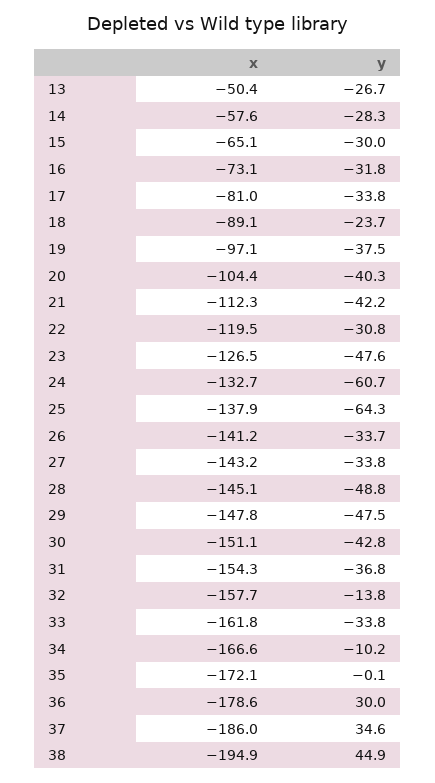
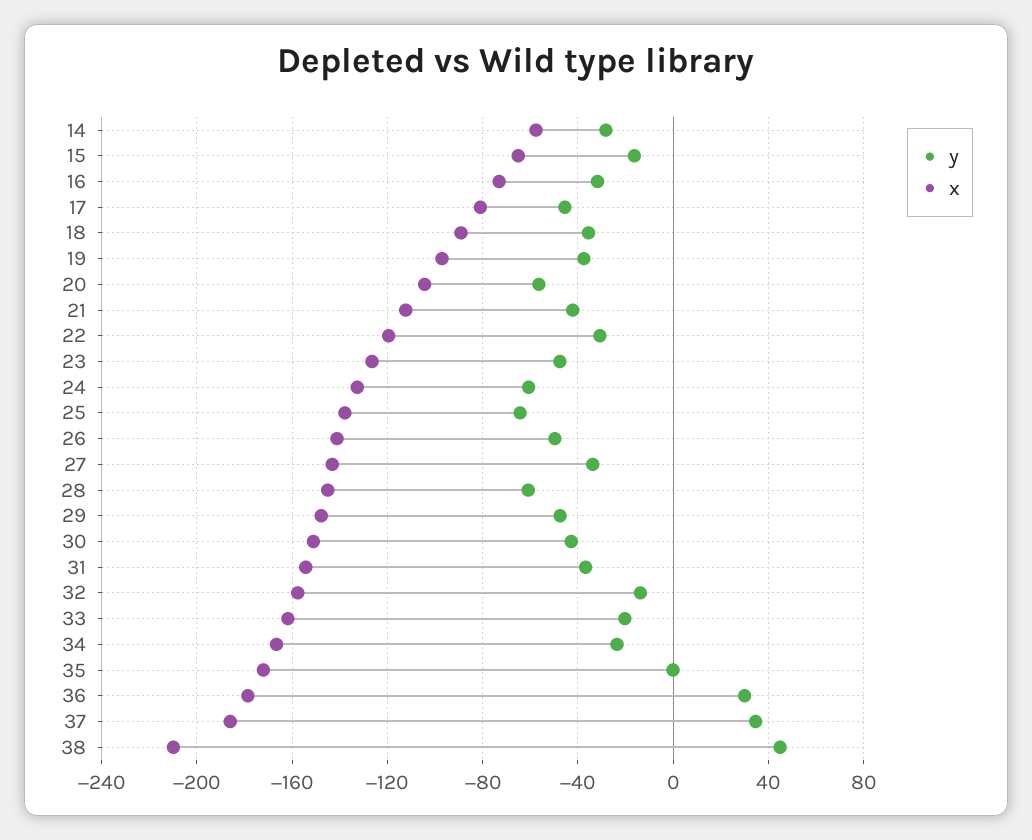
x, 13: -50.4 -> none
y, 13: -26.7 -> none
y, 15: -30 -> -15
y, 17: -33.8 -> -45
y, 18: -23.7 -> -35
y, 20: -40.3 -> -55
y, 26: -33.7 -> -50
y, 28: -48.8 -> -60
y, 33: -33.8 -> -20
y, 34: -10.2 -> -25
x, 38: -194.9 -> -210

